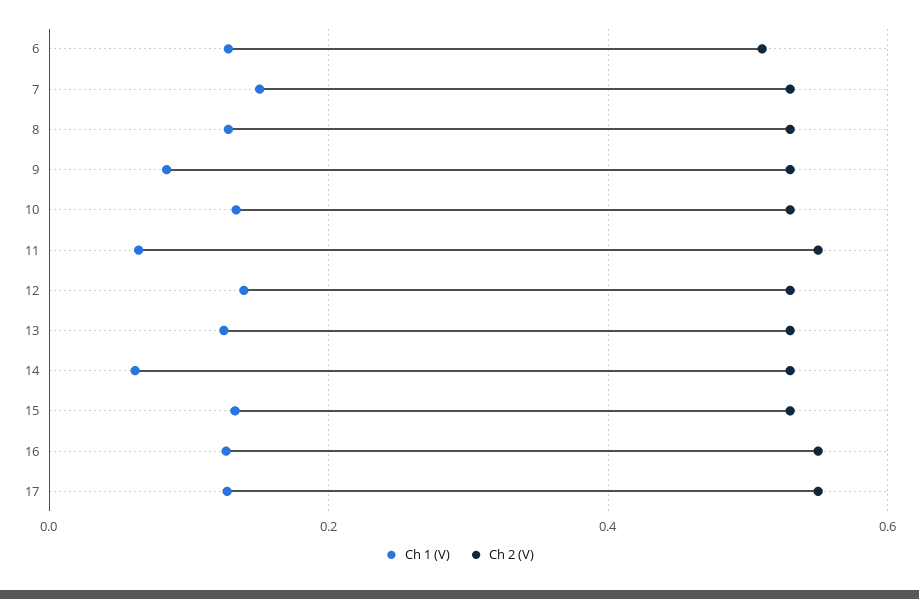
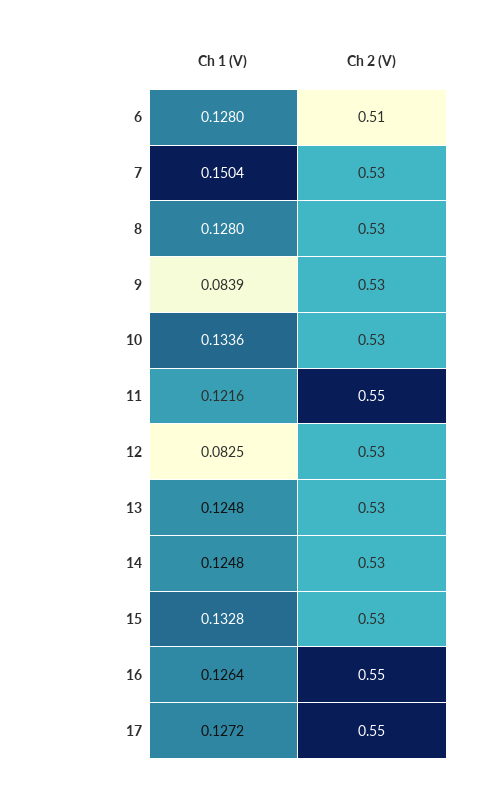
Ch 1 (V), 11: 0.06 -> 0.1216
Ch 1 (V), 12: 0.14 -> 0.0825
Ch 1 (V), 14: 0.06 -> 0.1248

